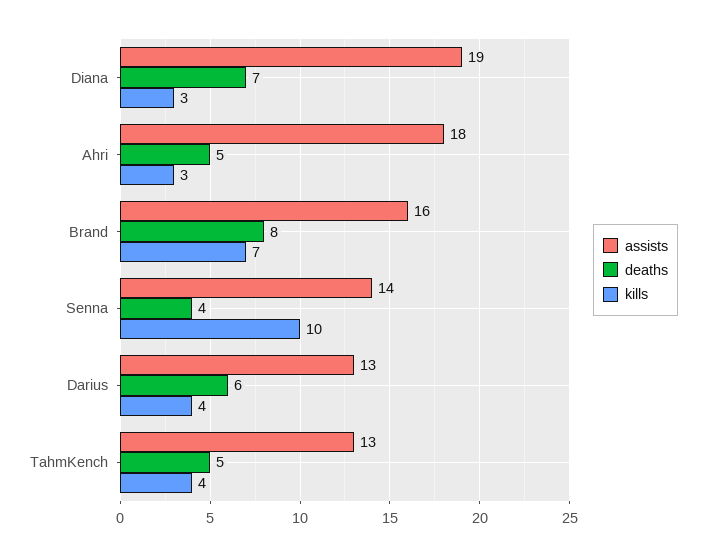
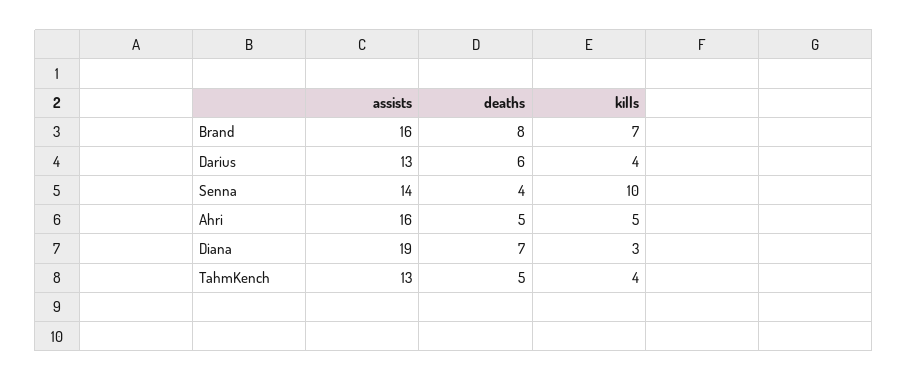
assists, Ahri: 18 -> 16
kills, Ahri: 3 -> 5

